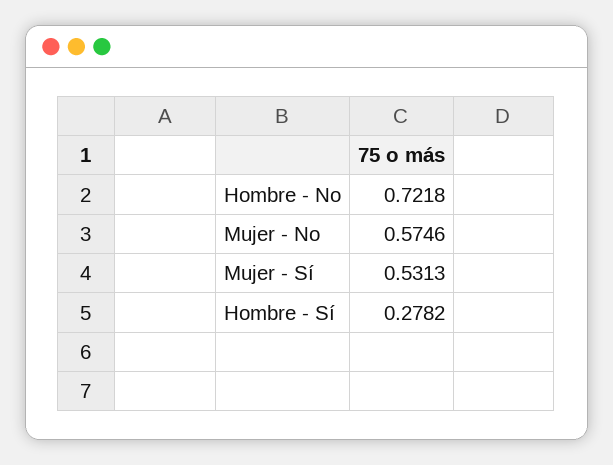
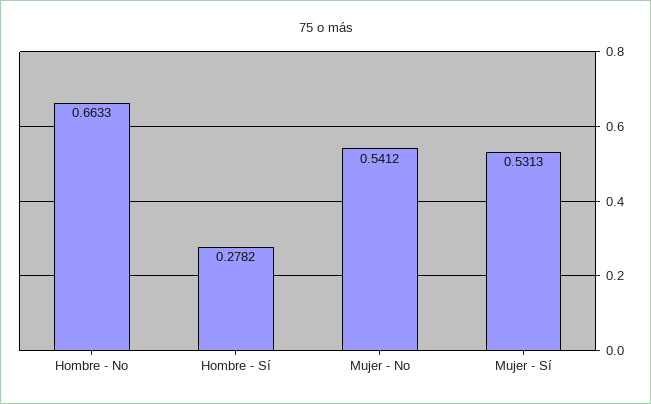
Hombre - No: 0.7218 -> 0.6633
Mujer - No: 0.5746 -> 0.5412

